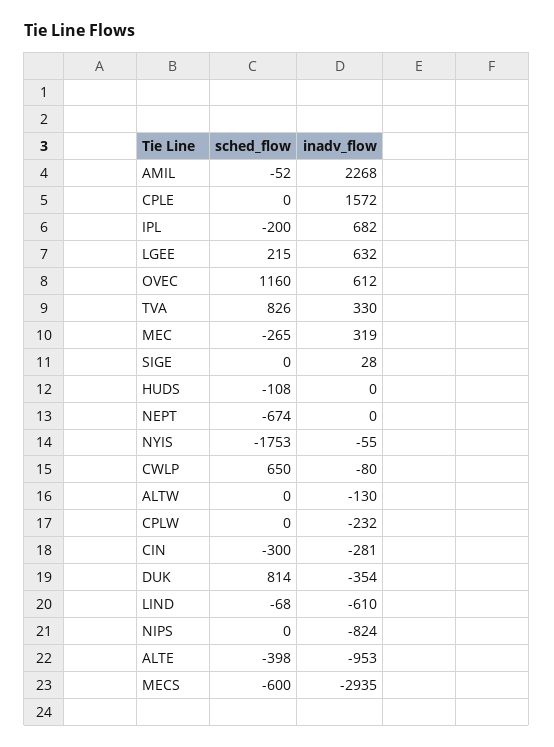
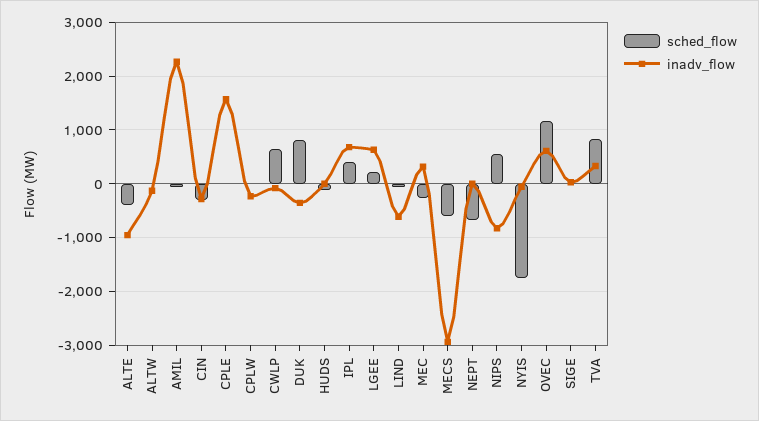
sched_flow, IPL: -200 -> 400
sched_flow, NIPS: 0 -> 600

